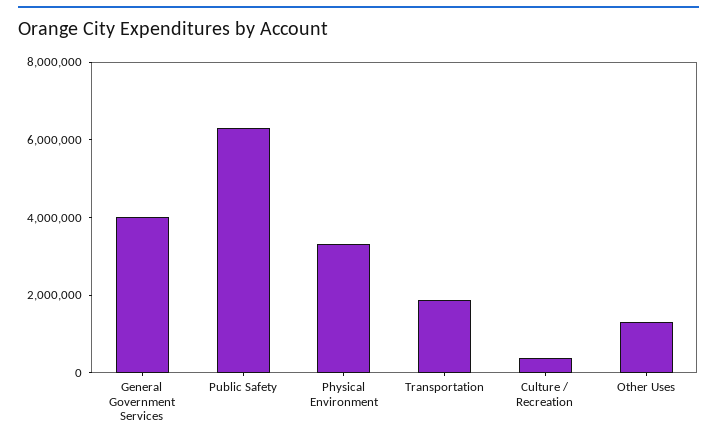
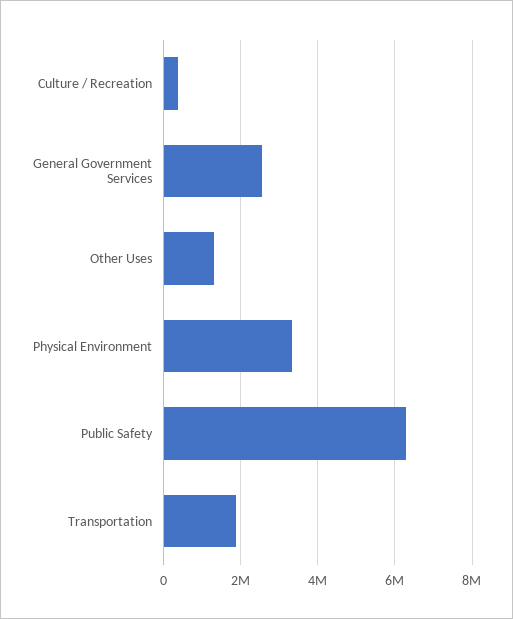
General Government Services: 4000000 -> 2600000

